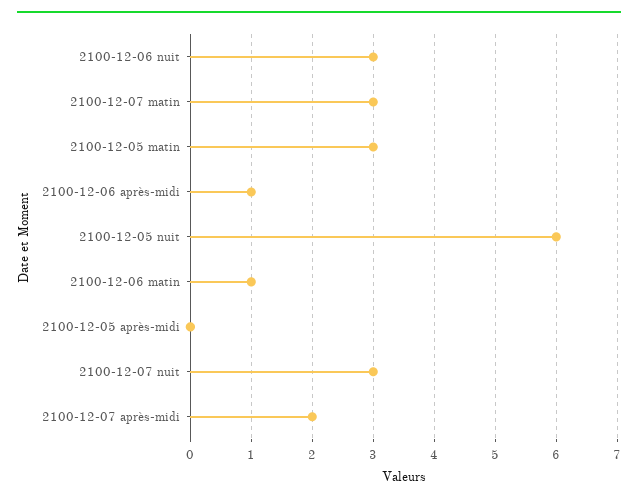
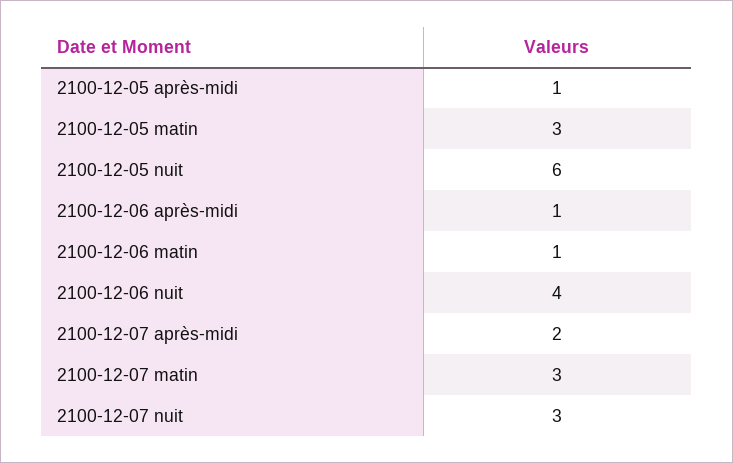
2100-12-06 nuit: 3 -> 4
2100-12-05 après-midi: 0 -> 1

